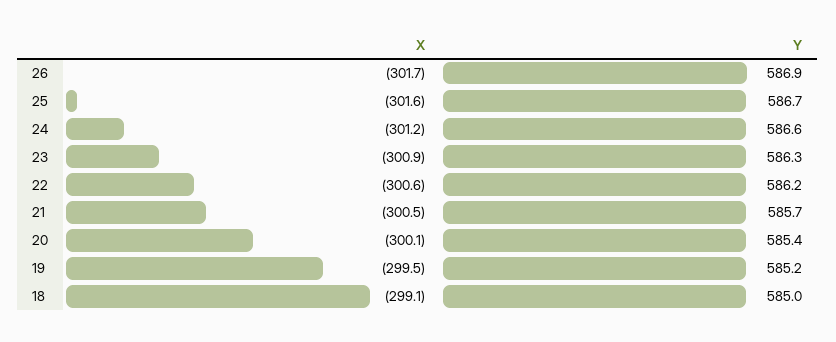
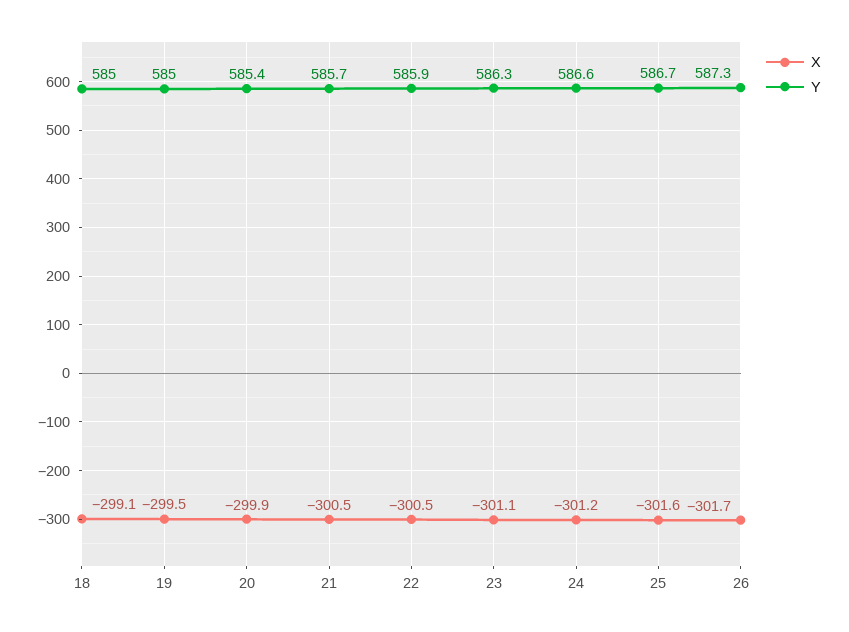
Y, 26: 586.9 -> 587.3
X, 23: -300.9 -> -301.1
X, 22: -300.6 -> -300.5
Y, 22: 586.2 -> 585.9
X, 20: -300.1 -> -299.9
Y, 19: 585.2 -> 585

